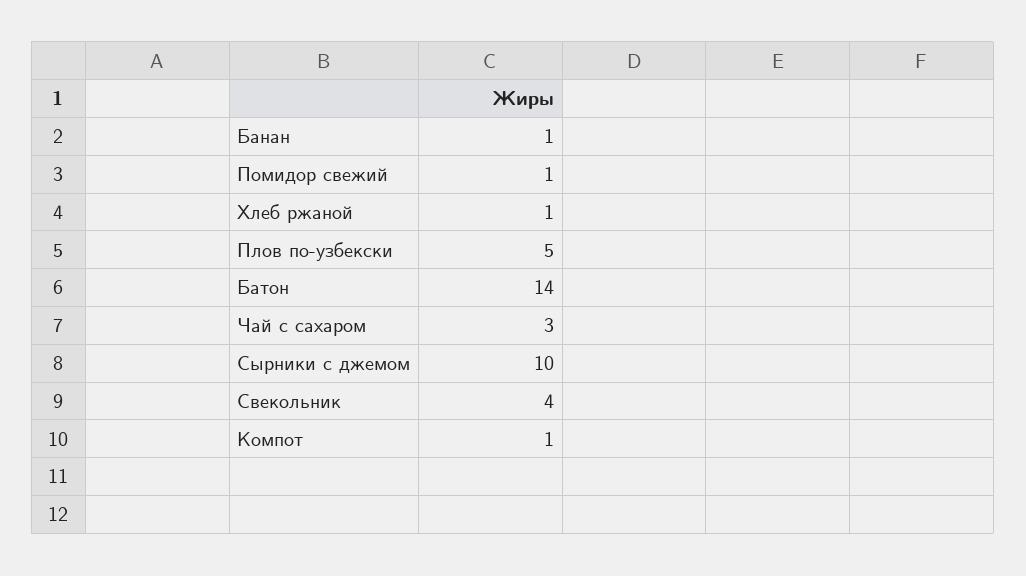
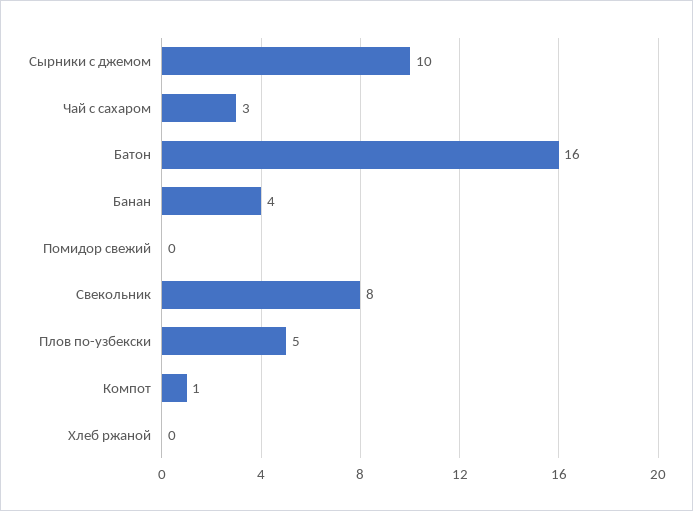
Банан: 1 -> 4
Помидор свежий: 1 -> 0
Хлеб ржаной: 1 -> 0
Батон: 14 -> 16
Свекольник: 4 -> 8

